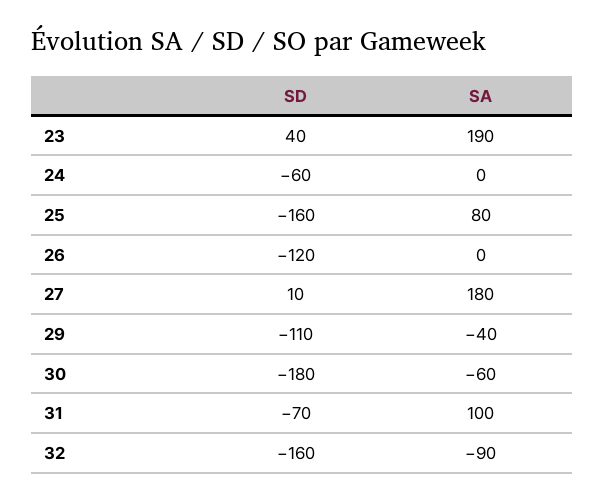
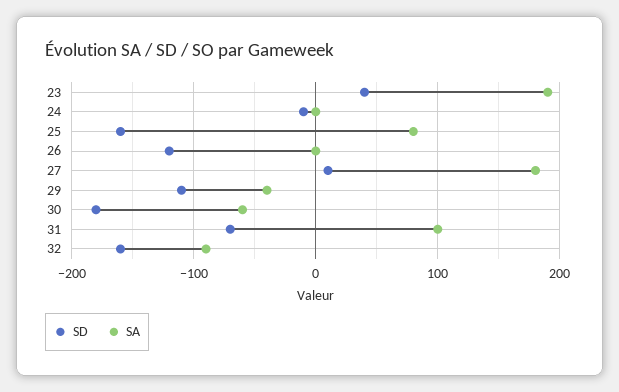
SD, 24: -60 -> -10

